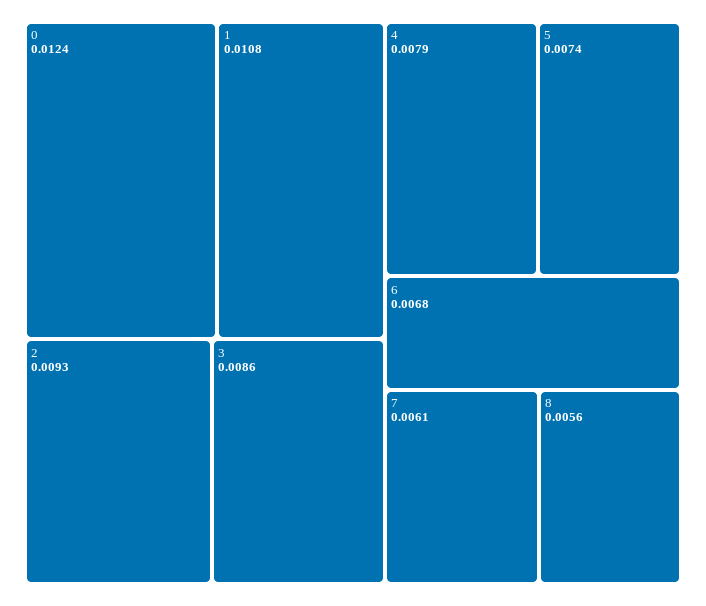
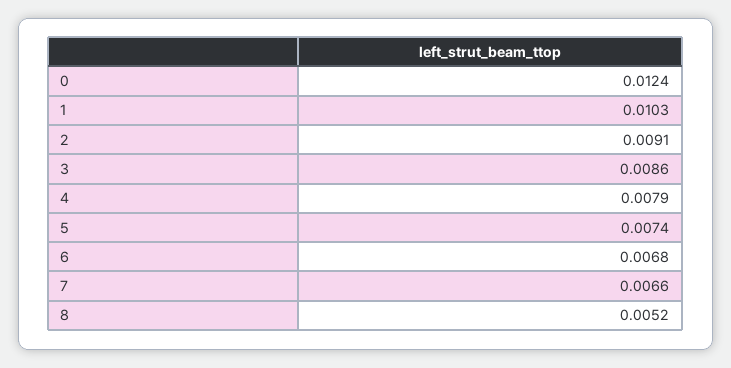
1: 0.0108 -> 0.0103
2: 0.0093 -> 0.0091
7: 0.0061 -> 0.0066
8: 0.0056 -> 0.0052

